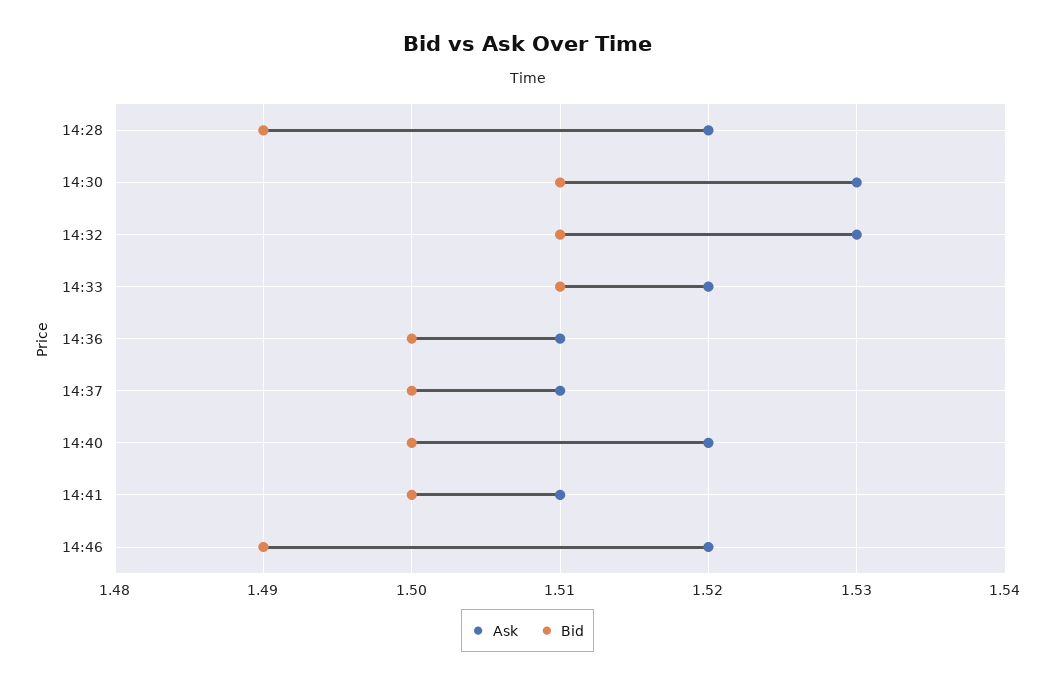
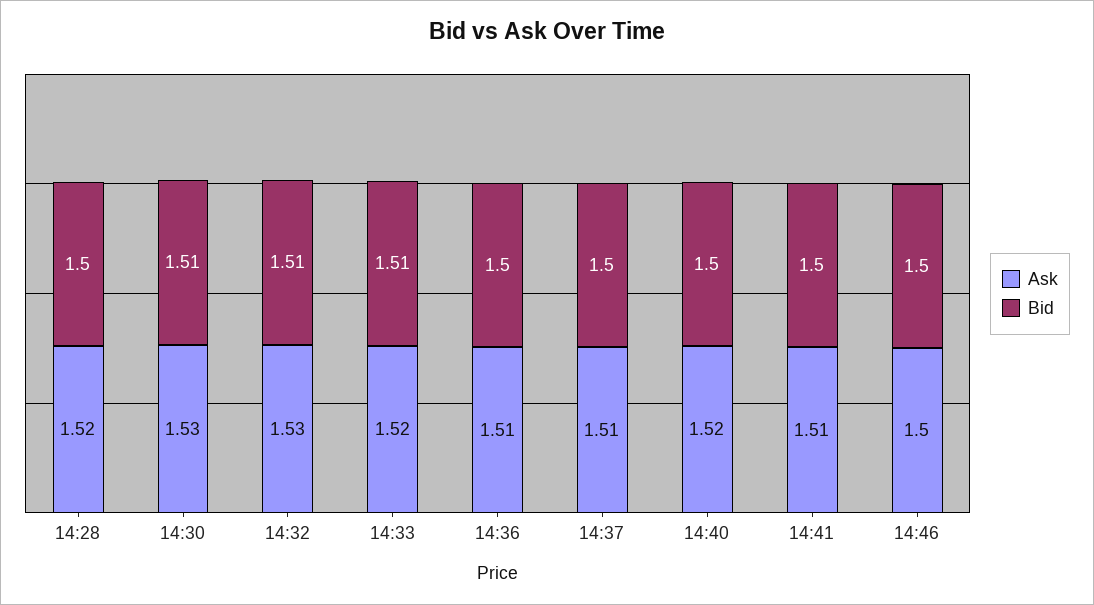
Bid, 14:28: 1.49 -> 1.5
Ask, 14:46: 1.52 -> 1.5
Bid, 14:46: 1.49 -> 1.5

